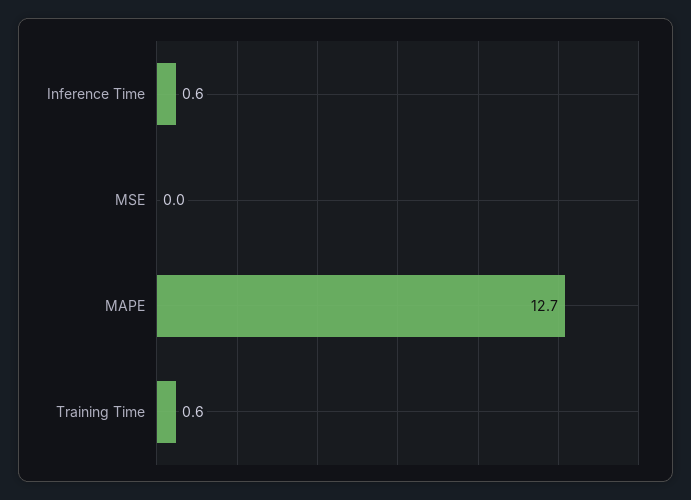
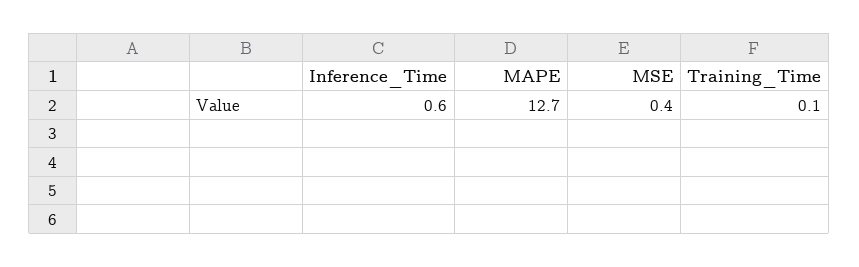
MSE: 0 -> 0.4
Training Time: 0.6 -> 0.1

